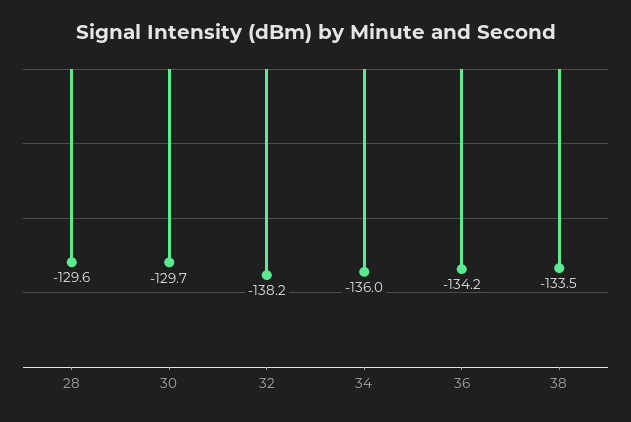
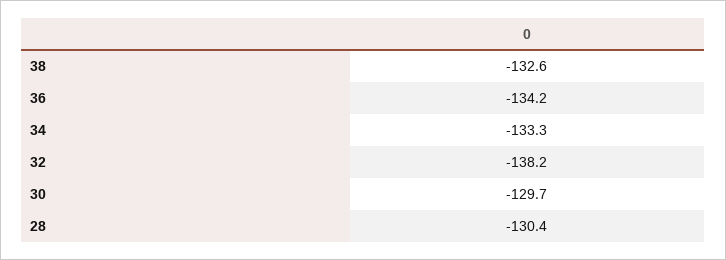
28: -129.6 -> -130.4
34: -136 -> -133.3
38: -133.5 -> -132.6

